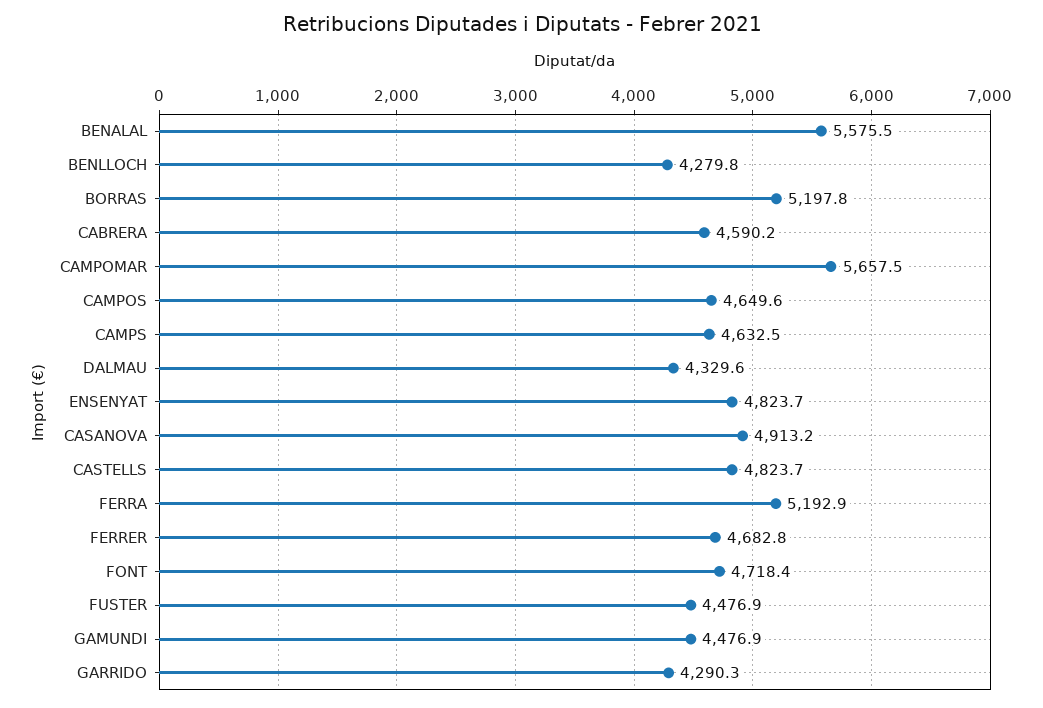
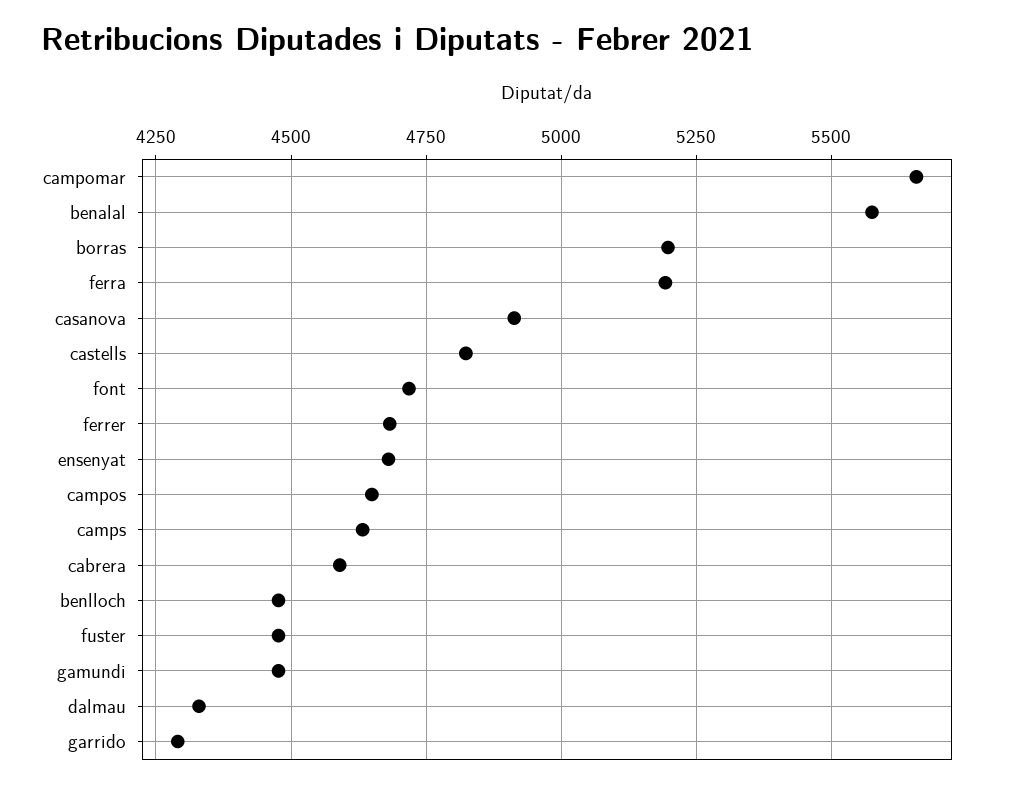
BENLLOCH: 4279.8 -> 4475
ENSENYAT: 4823.7 -> 4675

